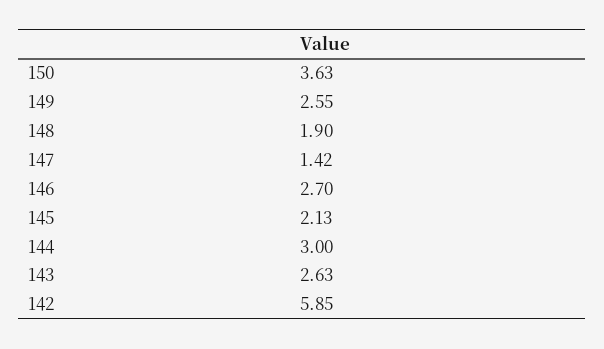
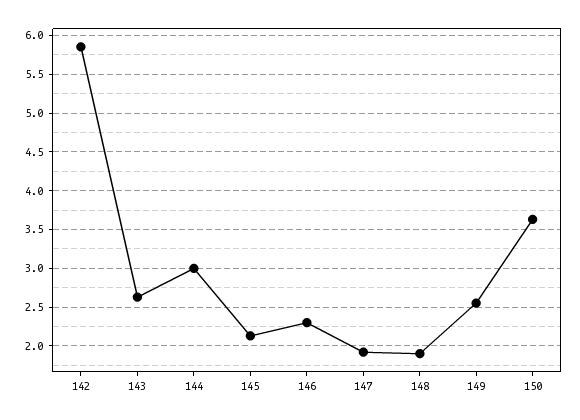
147: 1.42 -> 1.9
146: 2.7 -> 2.3

